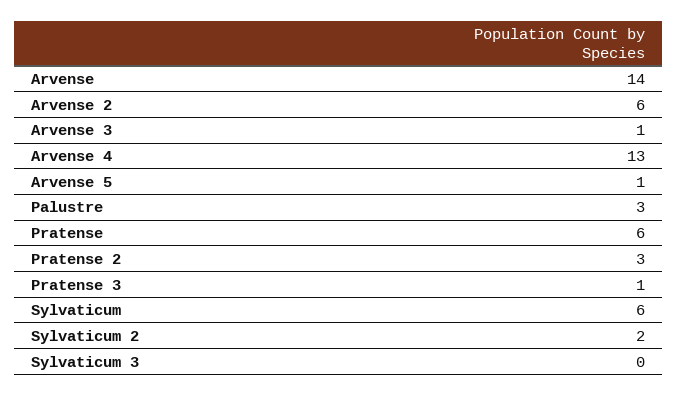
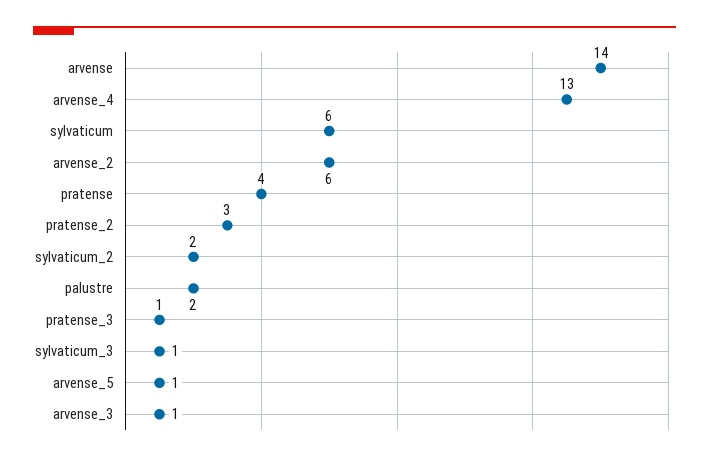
Palustre: 3 -> 2
Pratense: 6 -> 4
Sylvaticum 3: 0 -> 1

